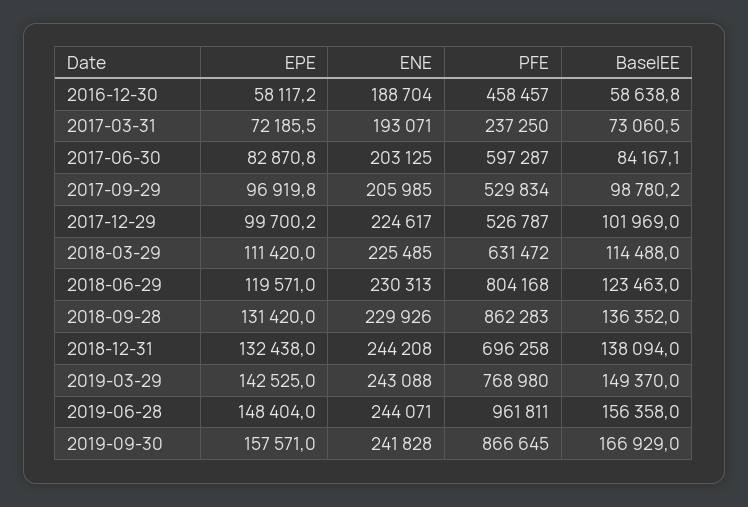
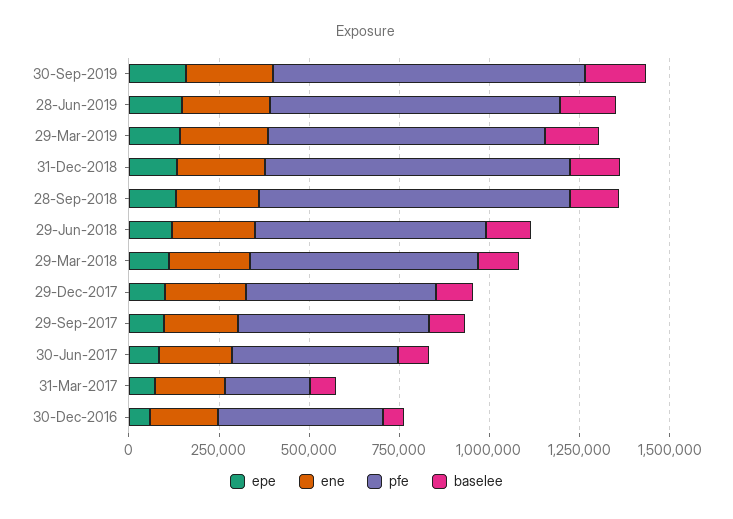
PFE, 2017-06-30: 597287 -> 450000
PFE, 2018-06-29: 804168 -> 650000
PFE, 2018-12-31: 696258 -> 850000
PFE, 2019-06-28: 961811 -> 800000

